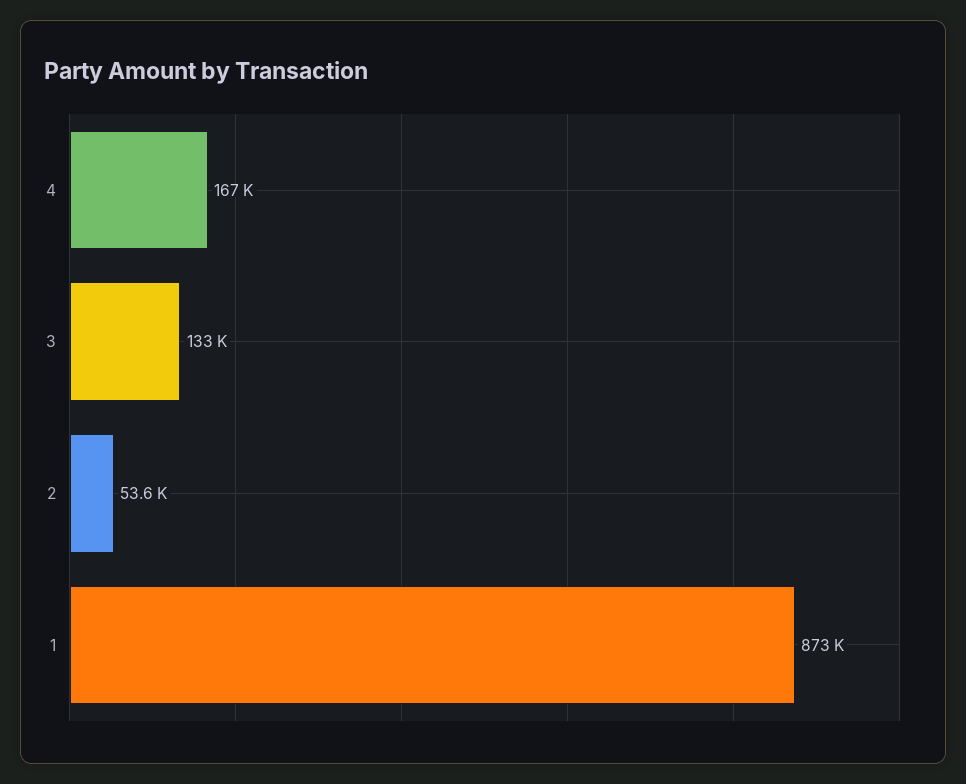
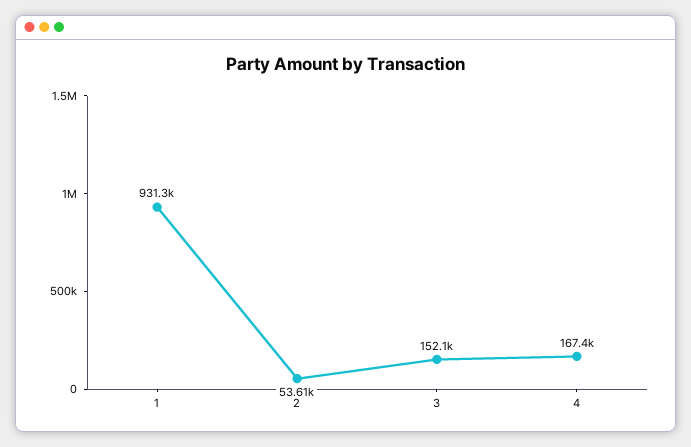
3: 133000 -> 152100
1: 873000 -> 931300

